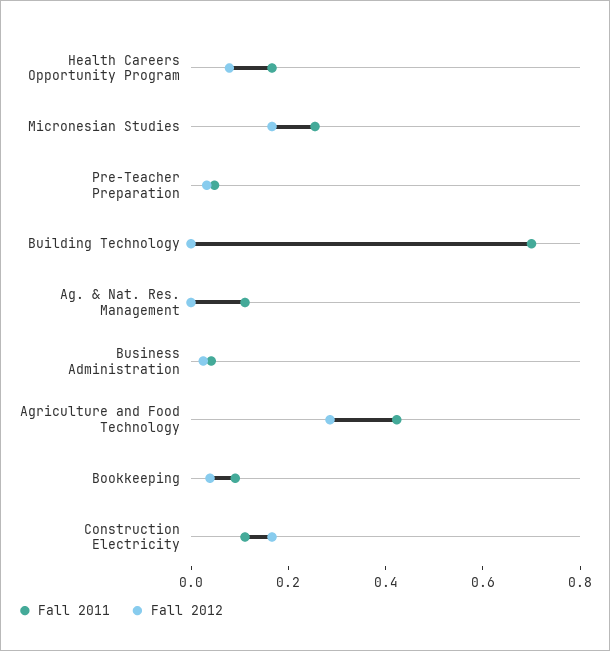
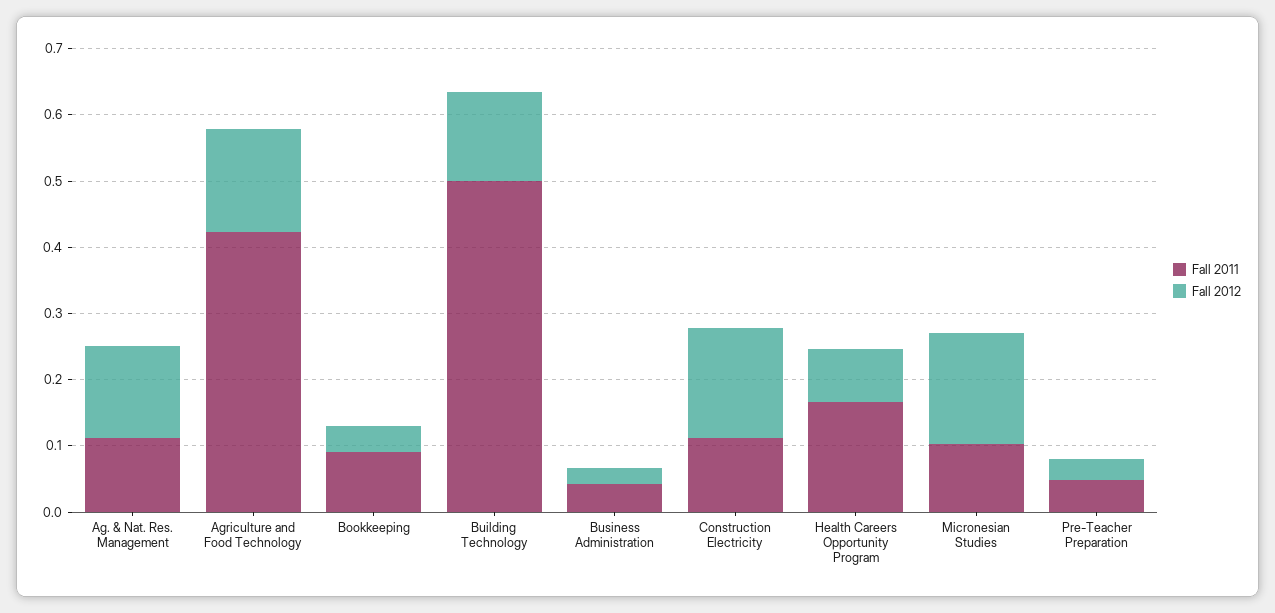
Fall 2011, Micronesian Studies: 0.25 -> 0.1
Fall 2011, Building Technology: 0.7 -> 0.5
Fall 2012, Building Technology: 0 -> 0.14
Fall 2012, Ag. & Nat. Res. Management: 0 -> 0.14
Fall 2012, Agriculture and Food Technology: 0.3 -> 0.16

